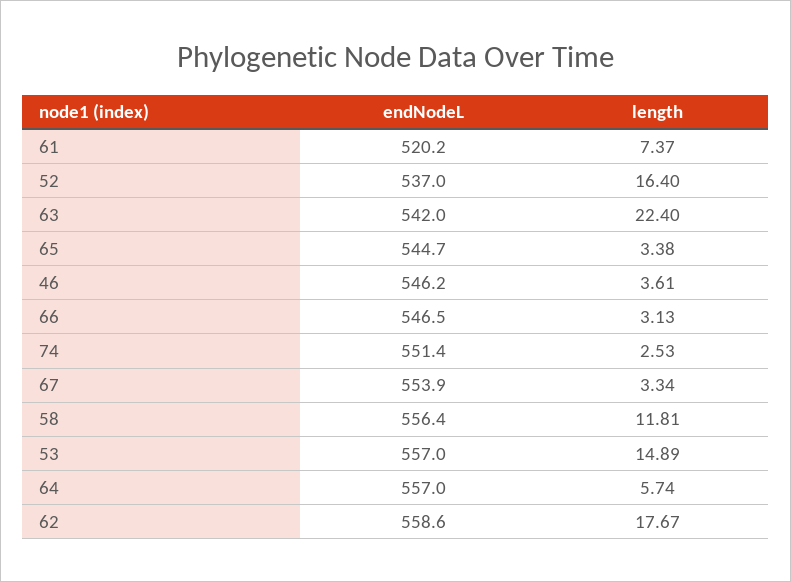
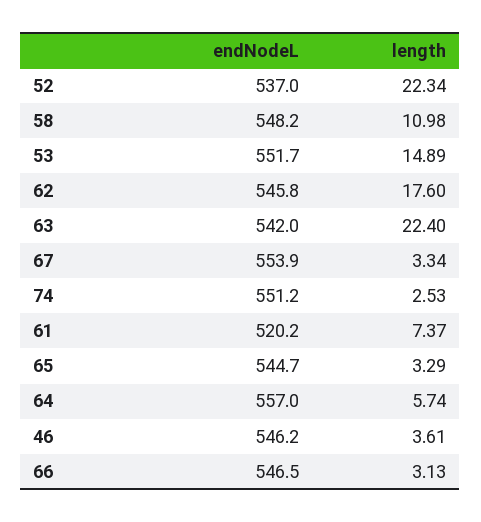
length, 52: 16.4 -> 22.34
length, 65: 3.38 -> 3.29
endNodeL, 74: 551.4 -> 551.2
endNodeL, 58: 556.4 -> 548.2
length, 58: 11.81 -> 10.98
endNodeL, 53: 557 -> 551.7
endNodeL, 62: 558.6 -> 545.8
length, 62: 17.67 -> 17.6

